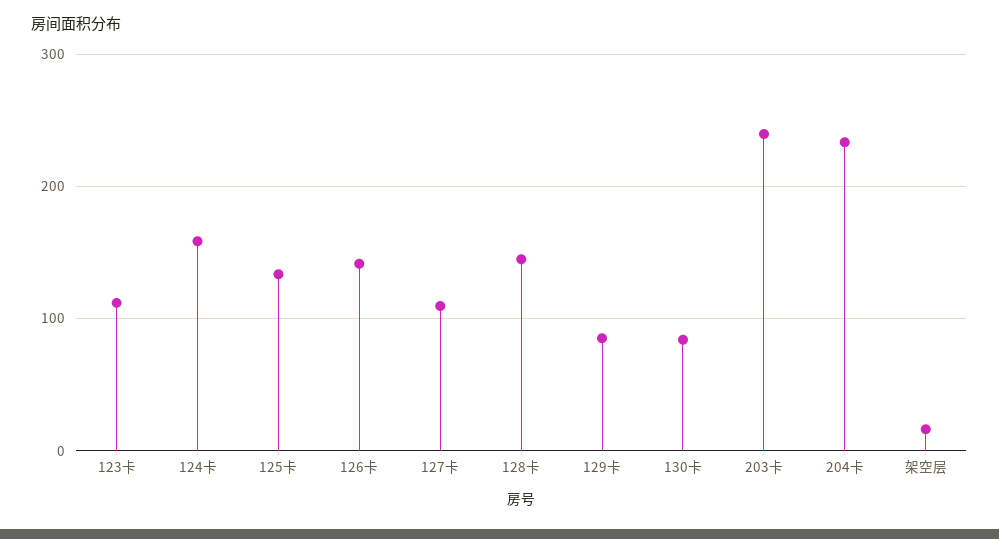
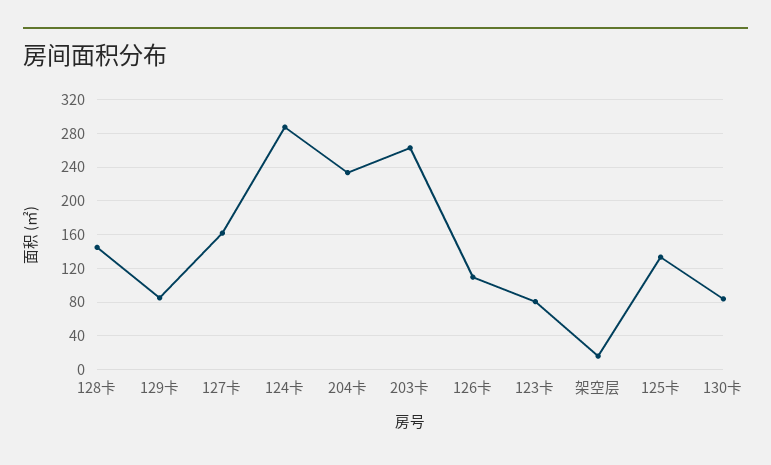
123卡: 110 -> 80
124卡: 160 -> 290
126卡: 140 -> 110
127卡: 110 -> 160
203卡: 240 -> 260

